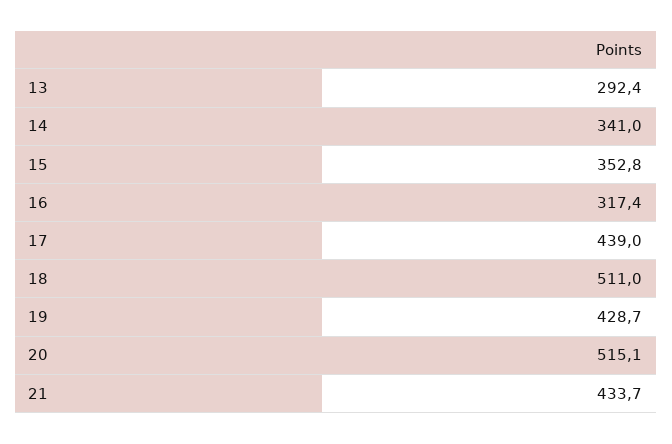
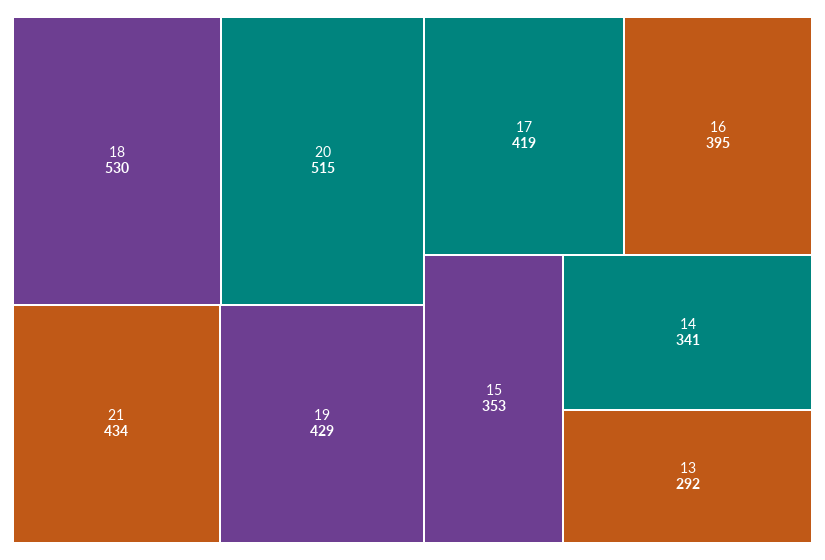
16: 317.4 -> 395
17: 439 -> 419
18: 511 -> 530

